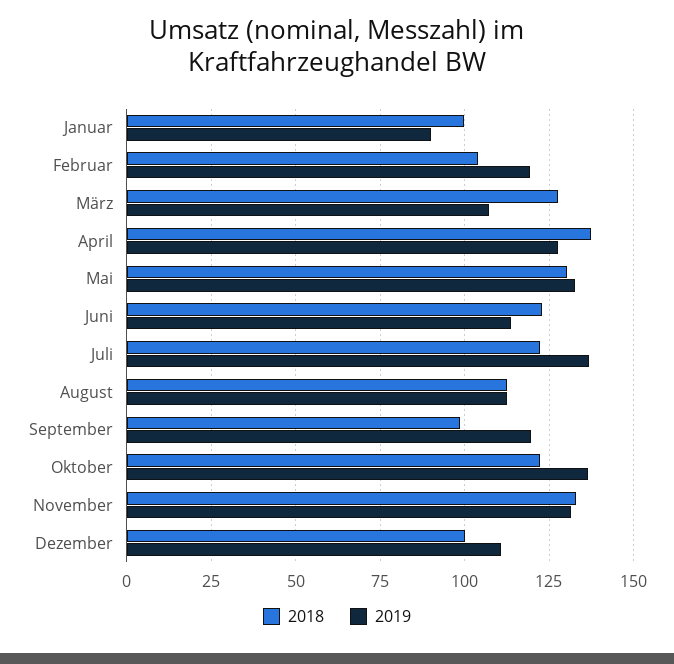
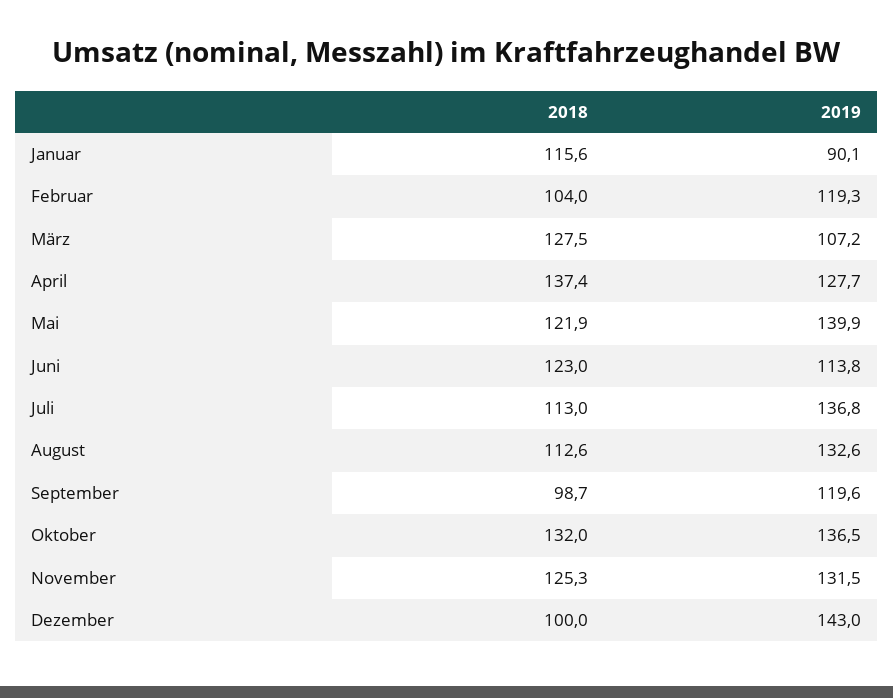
2018, Januar: 100 -> 115.6
2018, Mai: 130 -> 121.9
2019, Mai: 132.5 -> 139.9
2018, Juli: 122.5 -> 113
2019, August: 112.5 -> 132.6
2018, Oktober: 122.5 -> 132
2018, November: 132.5 -> 125.3
2019, Dezember: 110 -> 143

